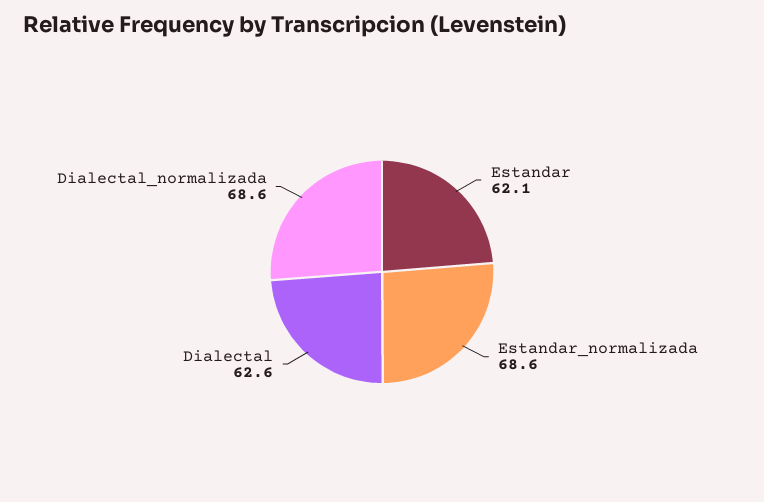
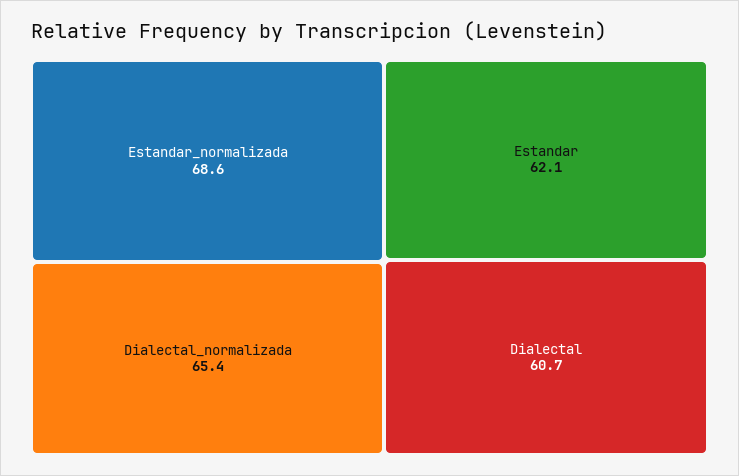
Dialectal: 62.6 -> 60.7
Dialectal_normalizada: 68.6 -> 65.4

